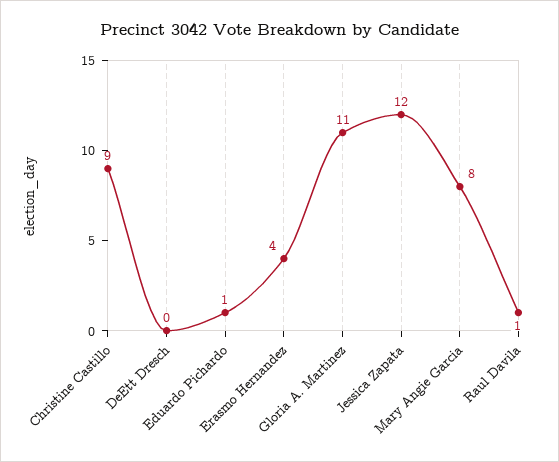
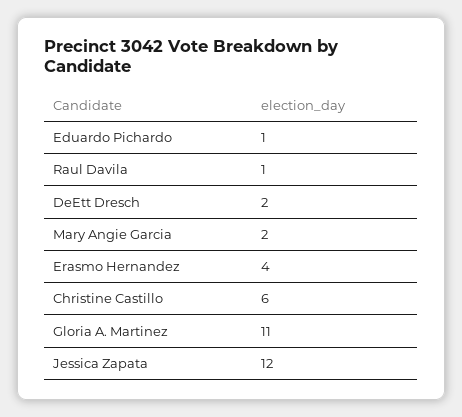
Christine Castillo: 9 -> 6
DeEtt Dresch: 0 -> 2
Mary Angie Garcia: 8 -> 2

